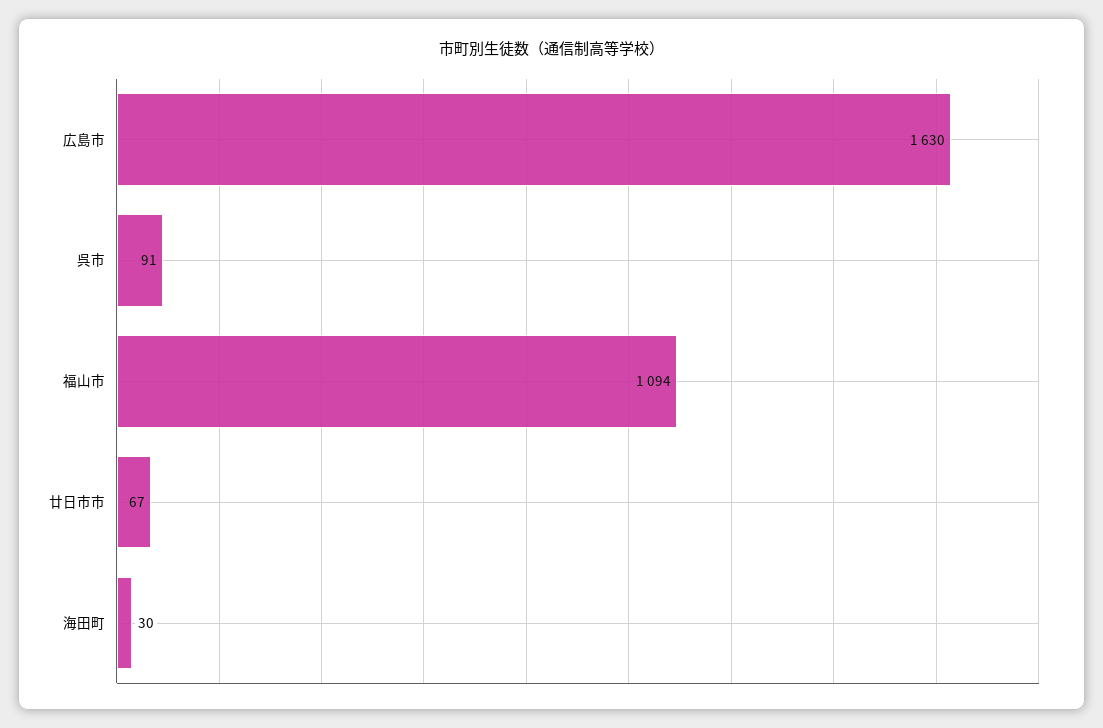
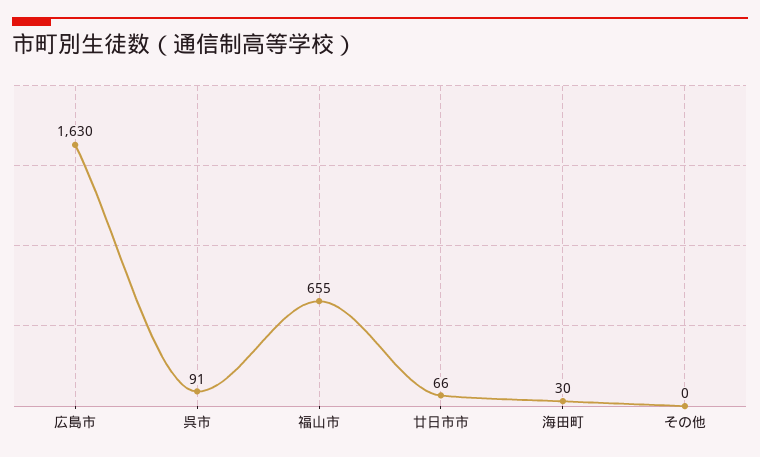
福山市: 1094 -> 655
廿日市市: 67 -> 66
その他: none -> 0

